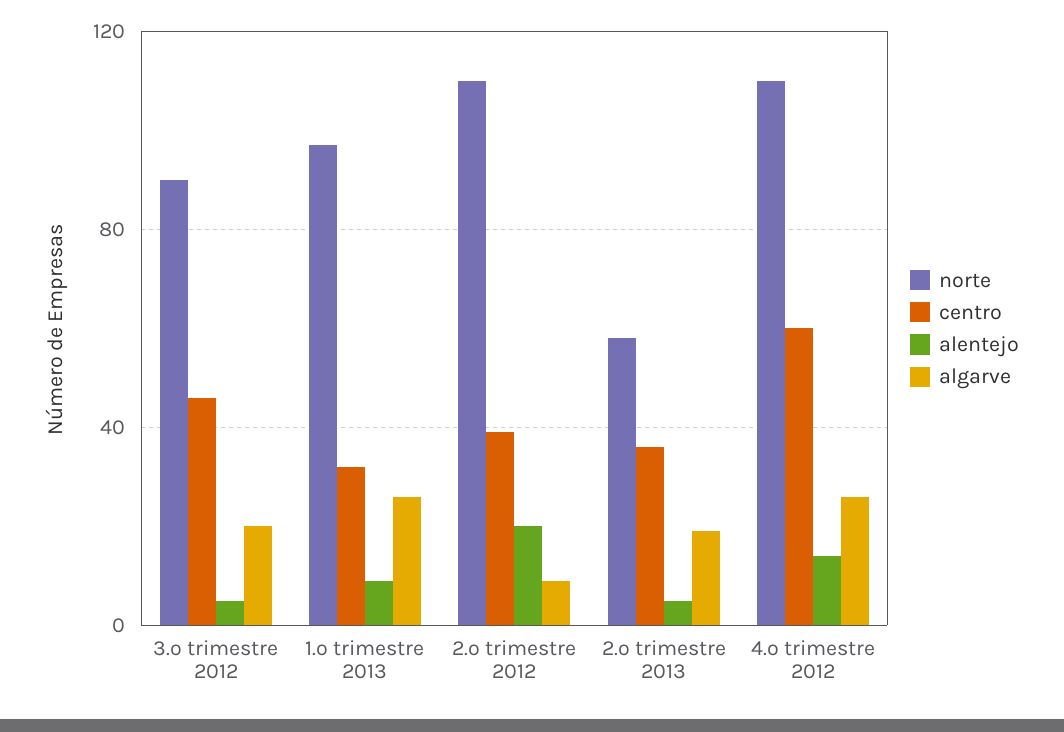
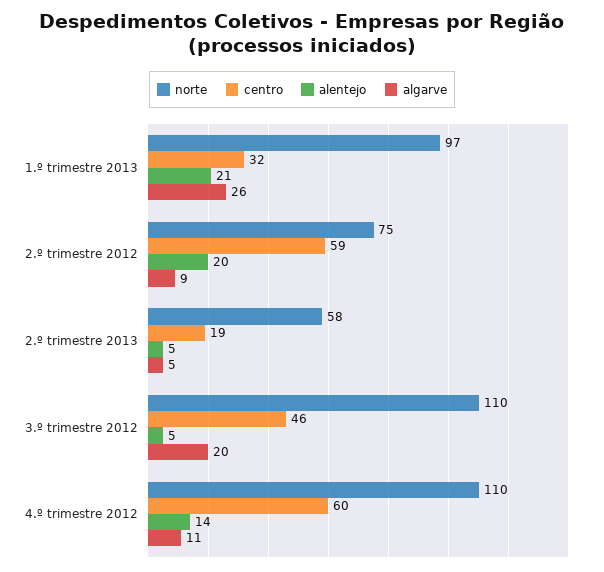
norte, 3.º trimestre 2012: 90 -> 110
alentejo, 1.º trimestre 2013: 10 -> 21
norte, 2.º trimestre 2012: 110 -> 75
centro, 2.º trimestre 2012: 40 -> 59
centro, 2.º trimestre 2013: 35 -> 19
algarve, 2.º trimestre 2013: 20 -> 5
algarve, 4.º trimestre 2012: 25 -> 11

